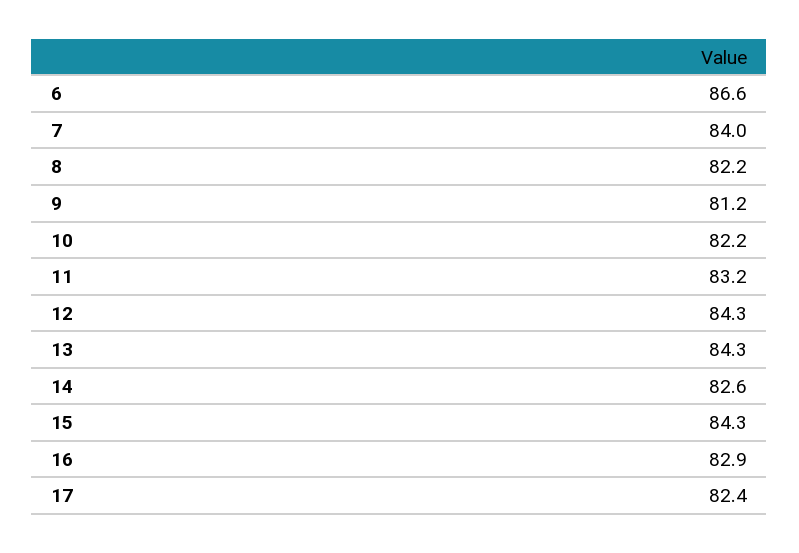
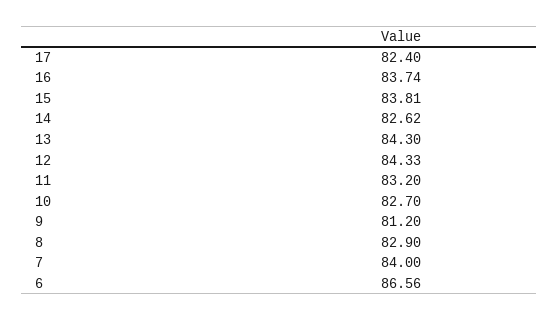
8: 82.2 -> 82.9
10: 82.2 -> 82.7
15: 84.3 -> 83.81
16: 82.9 -> 83.74

